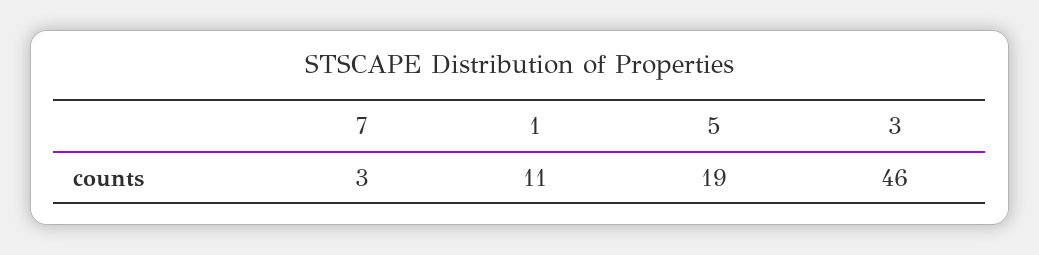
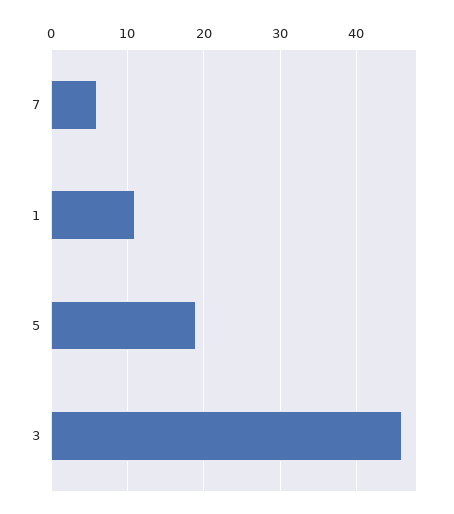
7: 3 -> 6

